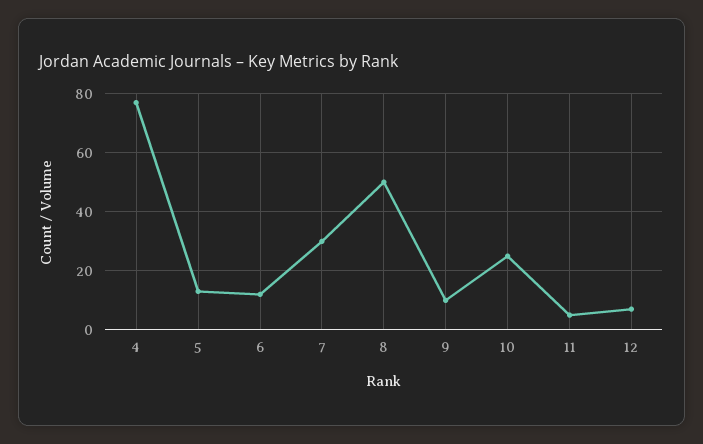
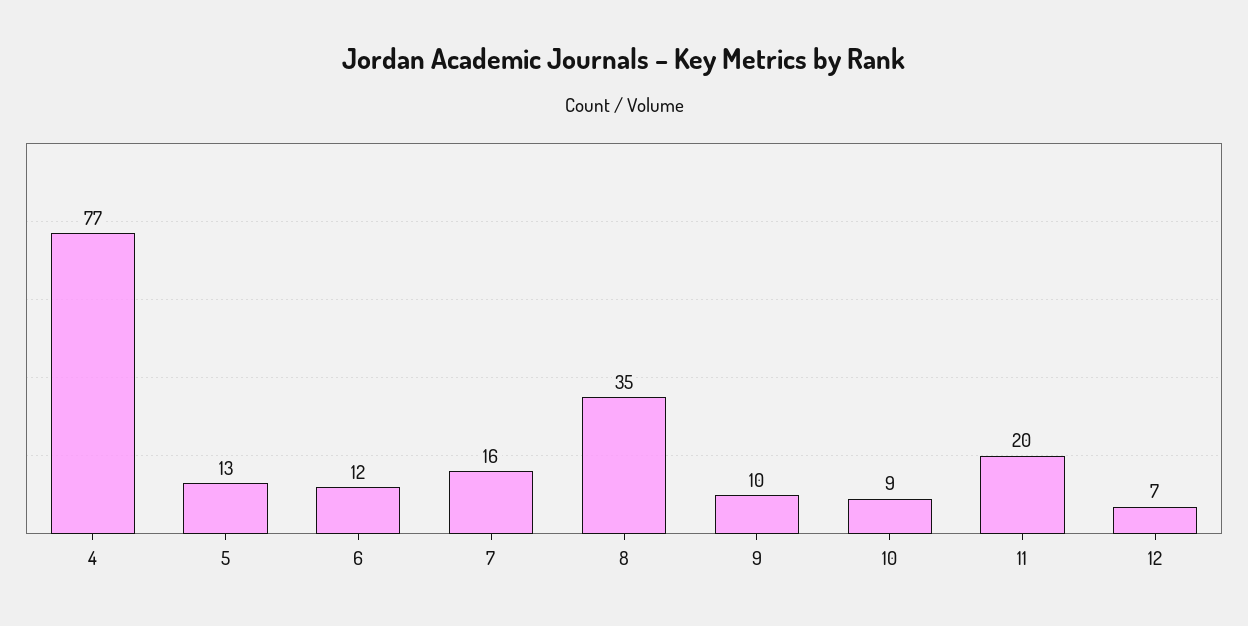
7: 30 -> 16
8: 50 -> 35
10: 25 -> 9
11: 5 -> 20

